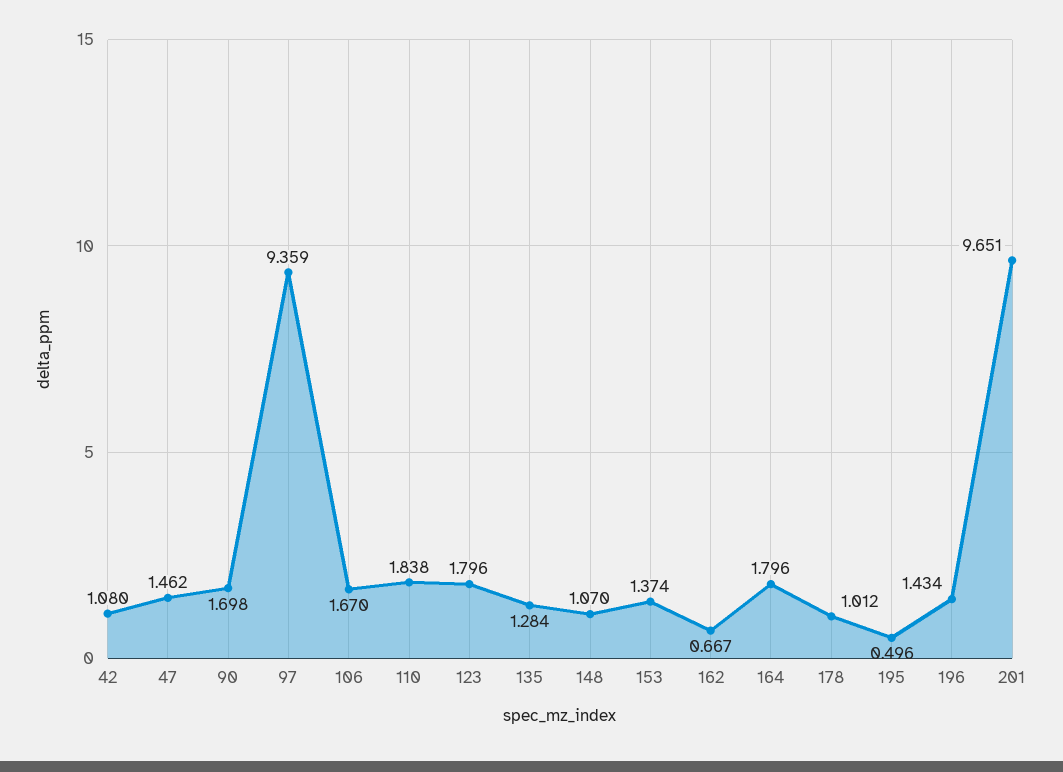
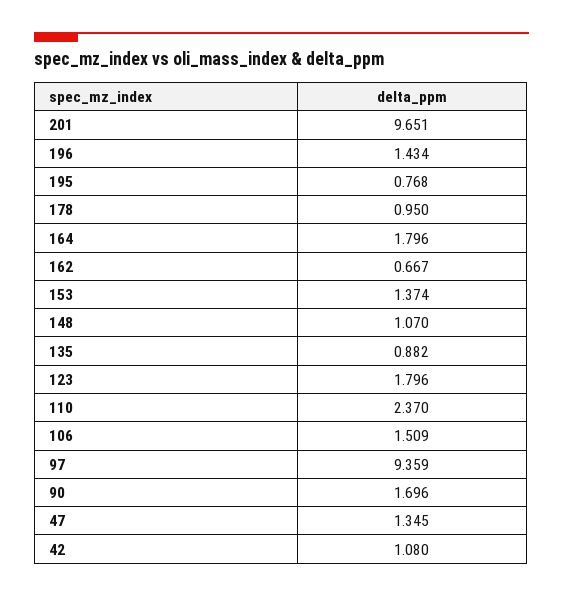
47: 1.462 -> 1.345
90: 1.698 -> 1.696
106: 1.67 -> 1.509
110: 1.838 -> 2.37
135: 1.284 -> 0.882
178: 1.012 -> 0.95
195: 0.496 -> 0.768

